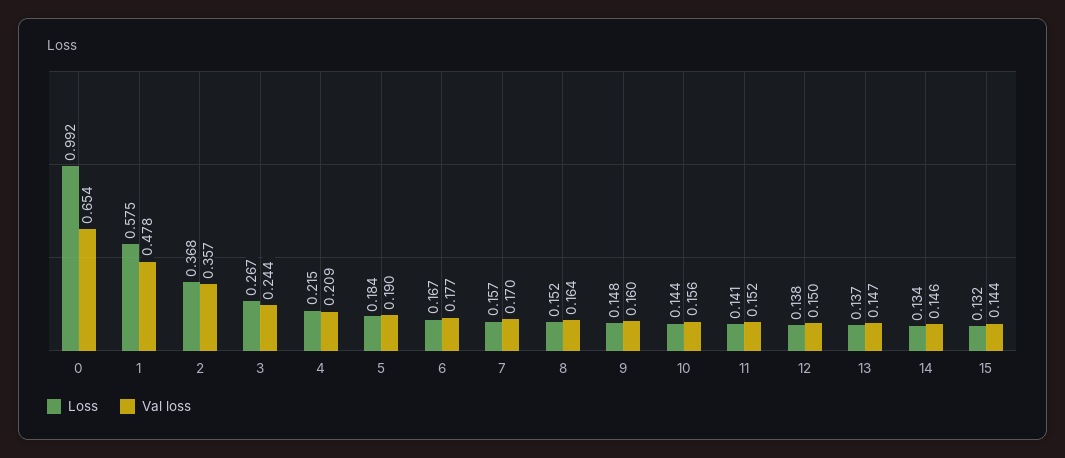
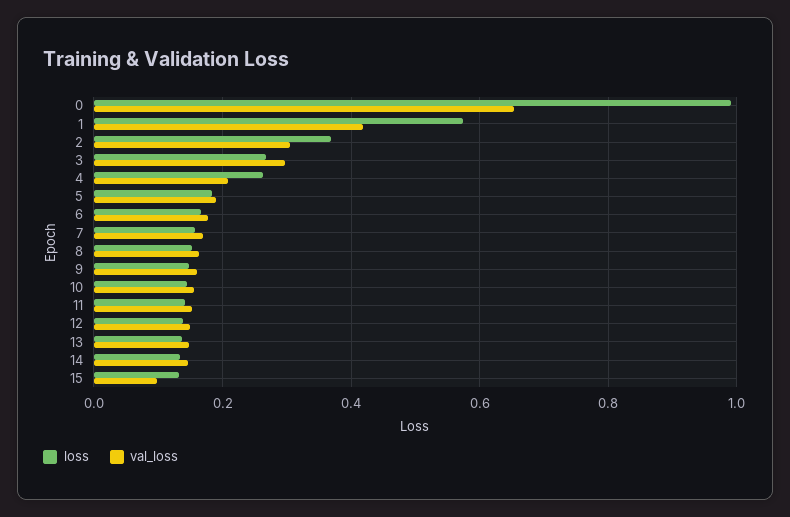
Val loss, 1: 0.478 -> 0.42
Val loss, 2: 0.357 -> 0.3
Val loss, 3: 0.244 -> 0.3
Loss, 4: 0.215 -> 0.26
Val loss, 15: 0.144 -> 0.1

